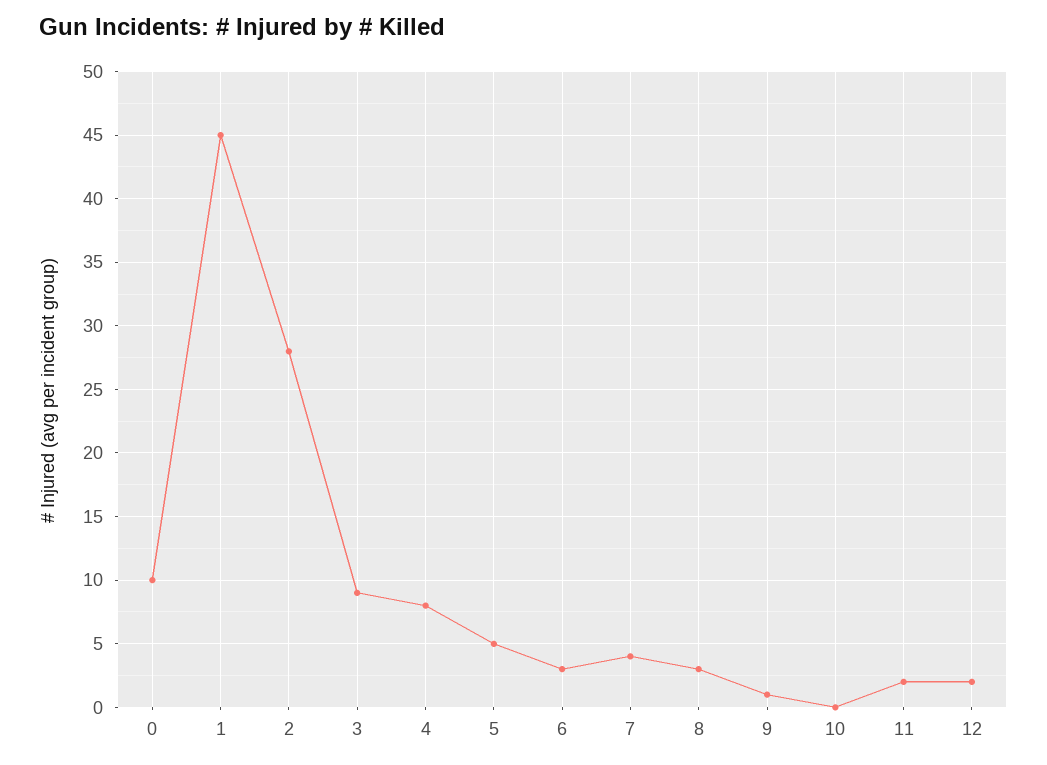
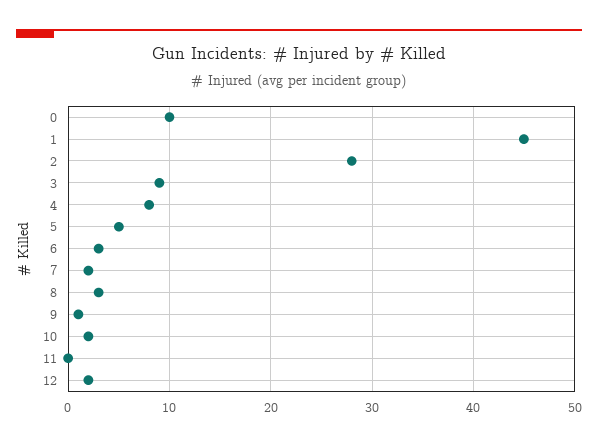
7: 4 -> 2
10: 0 -> 2
11: 2 -> 0

